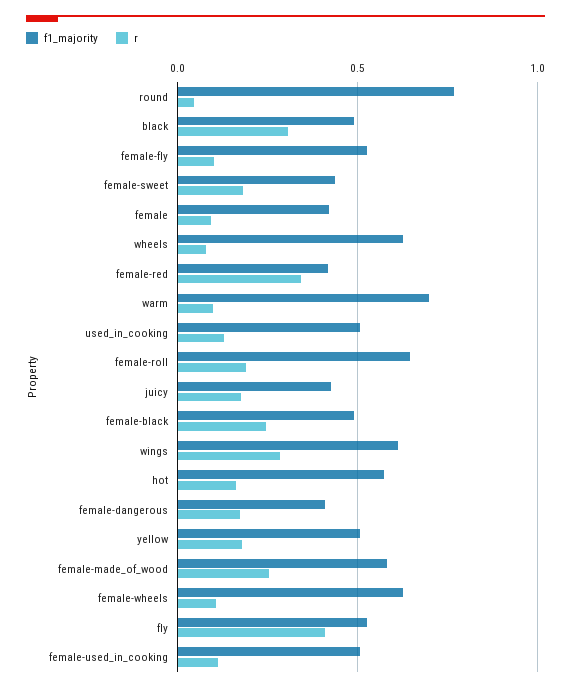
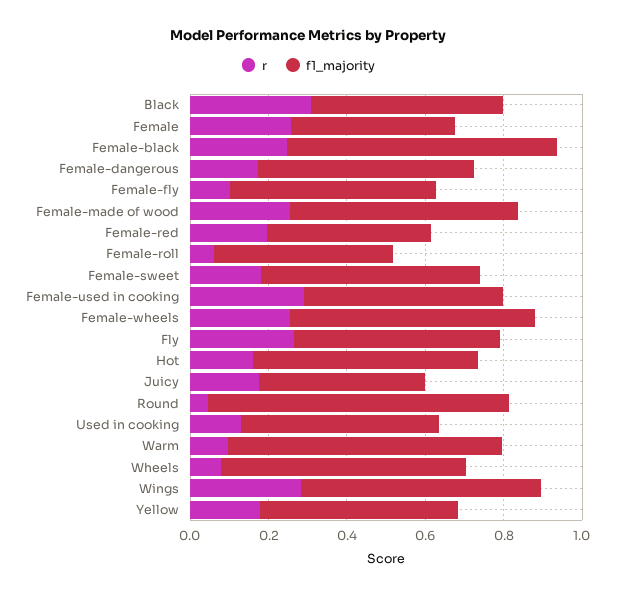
f1_majority, female-sweet: 0.45 -> 0.55
r, female: 0.1 -> 0.25
r, female-red: 0.35 -> 0.2
f1_majority, female-roll: 0.65 -> 0.45
r, female-roll: 0.2 -> 0.05
f1_majority, female-black: 0.5 -> 0.7
f1_majority, female-dangerous: 0.4 -> 0.55
r, female-wheels: 0.1 -> 0.25
r, fly: 0.4 -> 0.25
r, female-used_in_cooking: 0.1 -> 0.3

